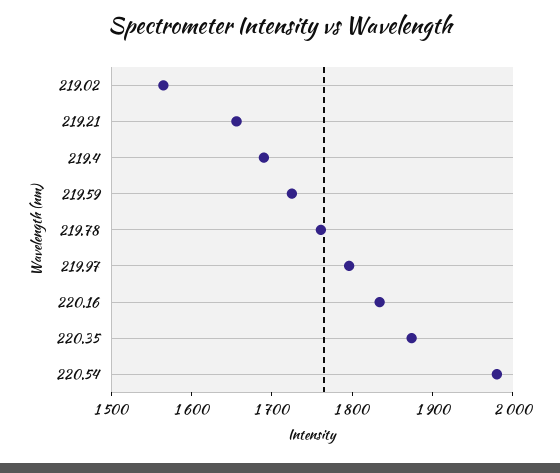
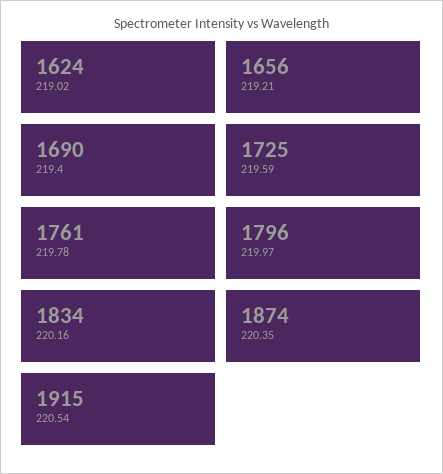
219.02: 1560 -> 1624
220.54: 1980 -> 1915

